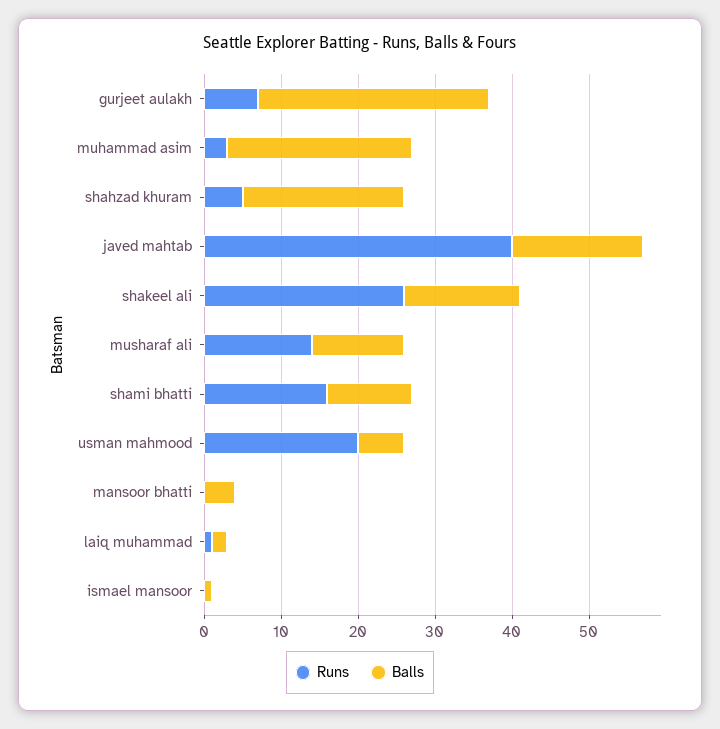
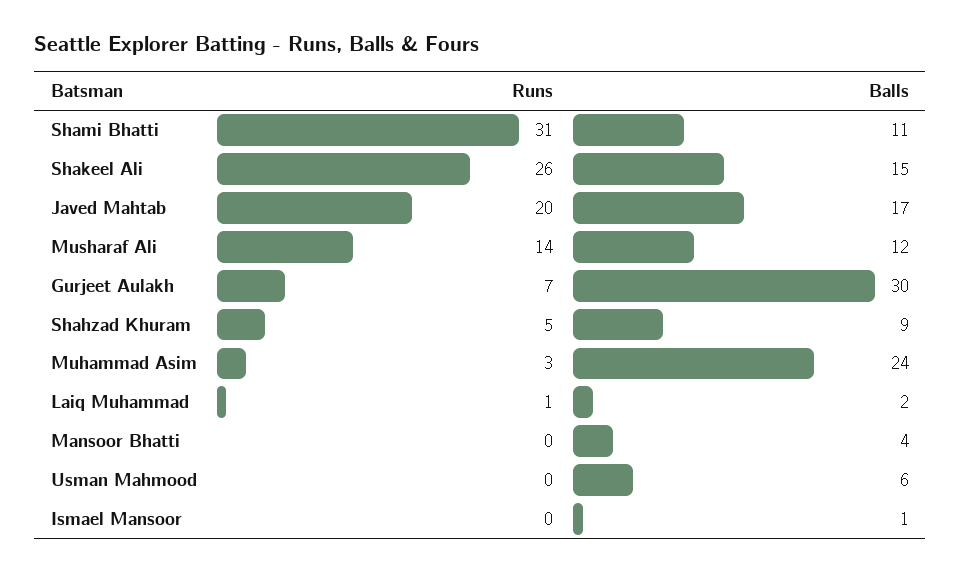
Balls, shahzad khuram: 20 -> 9
Runs, javed mahtab: 40 -> 20
Runs, shami bhatti: 15 -> 31
Runs, usman mahmood: 20 -> 0

